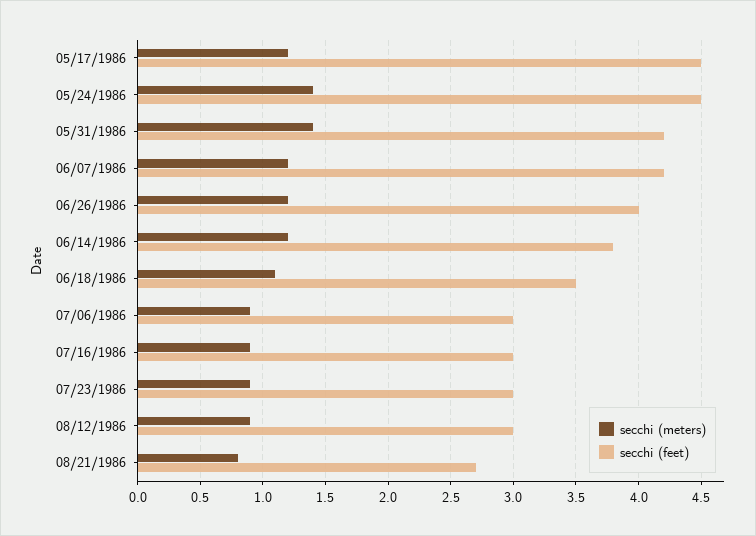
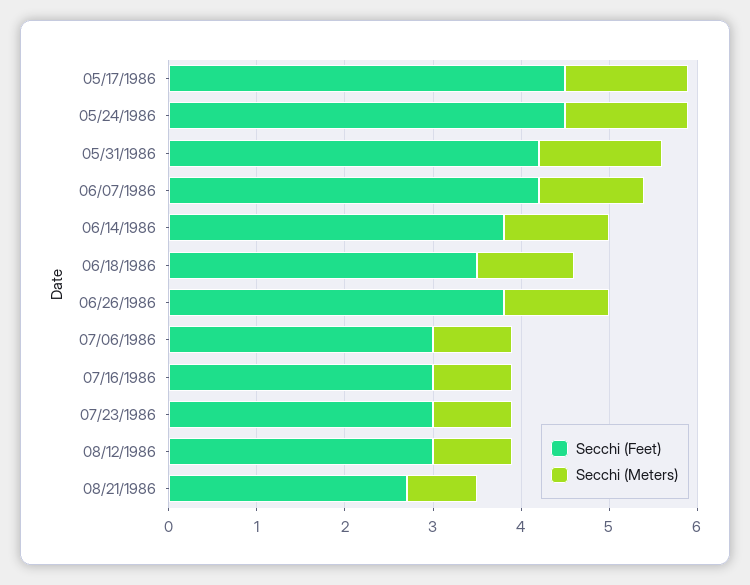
secchi (meters), 05/17/1986: 1.2 -> 1.4
secchi (feet), 06/26/1986: 4 -> 3.8

